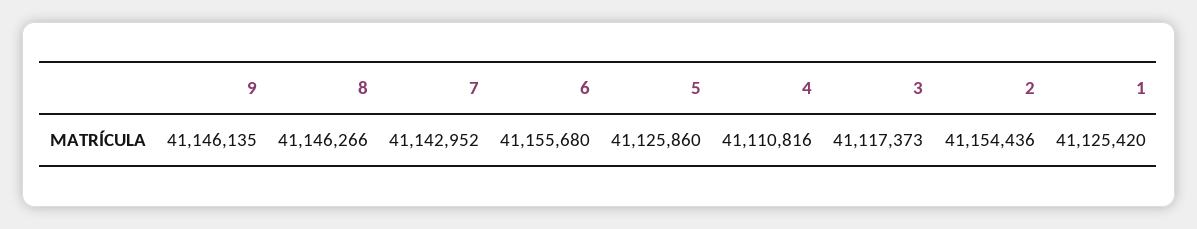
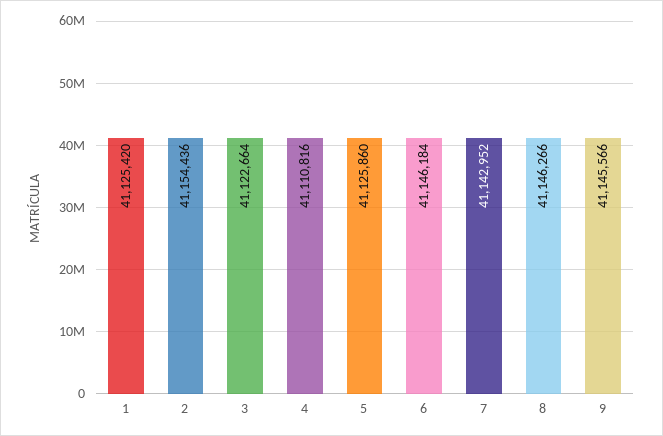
9: 41146135 -> 41145566
6: 41155680 -> 41146184
3: 41117373 -> 41122664

